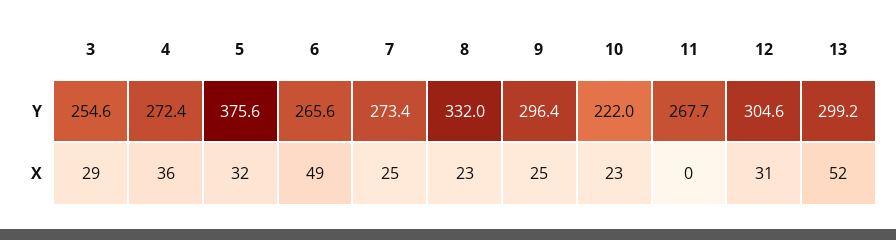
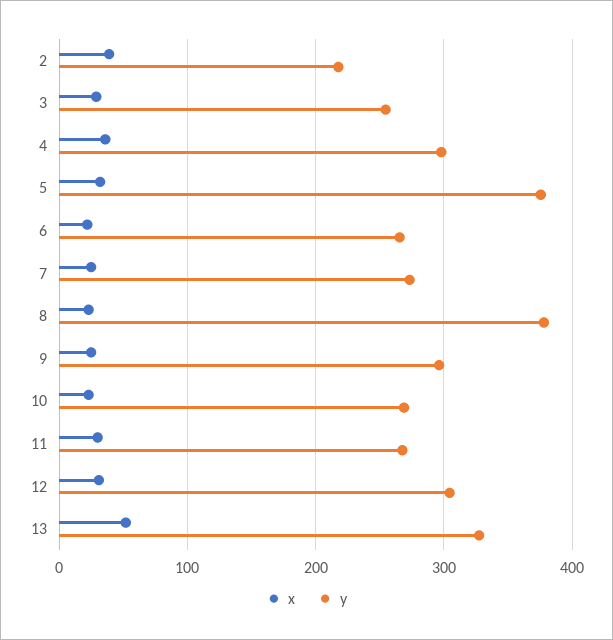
Y, 4: 272.4 -> 300
Y, 8: 332 -> 380
Y, 10: 222 -> 270
Y, 13: 299.2 -> 330
X, 6: 49 -> 20
X, 11: 0 -> 30
X, 2: none -> 40
Y, 2: none -> 220

